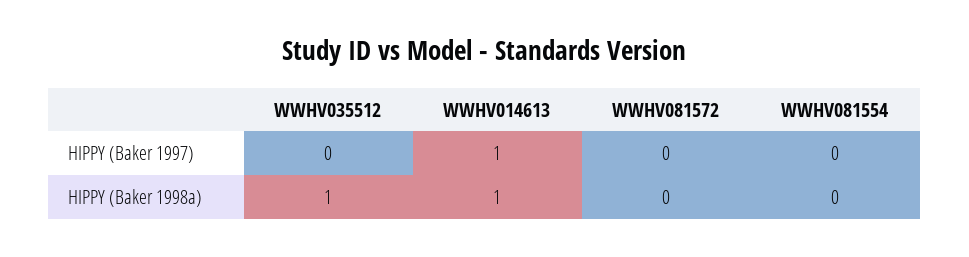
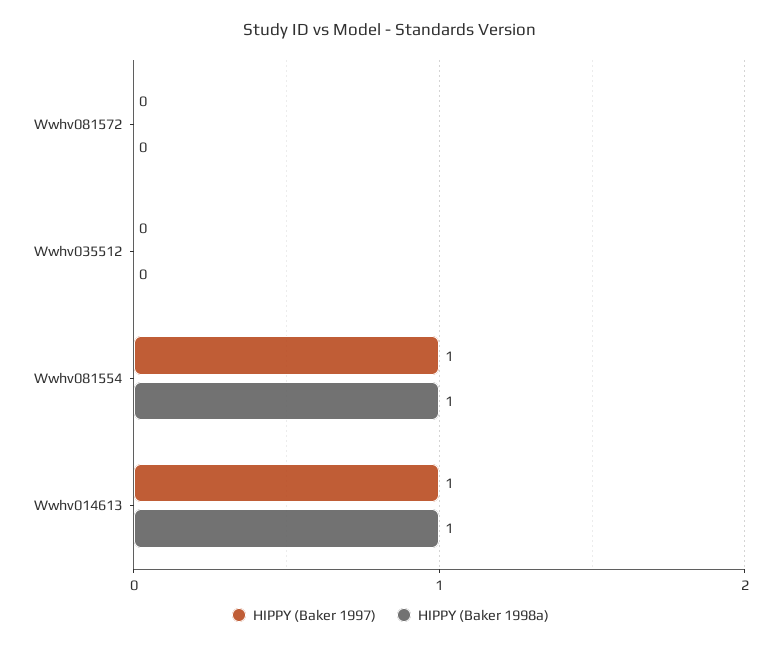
HIPPY (Baker 1997), WWHV081554: 0 -> 1
HIPPY (Baker 1998a), WWHV035512: 1 -> 0
HIPPY (Baker 1998a), WWHV081554: 0 -> 1

